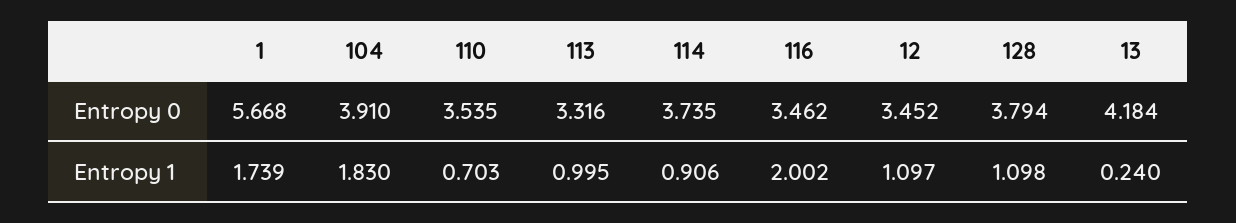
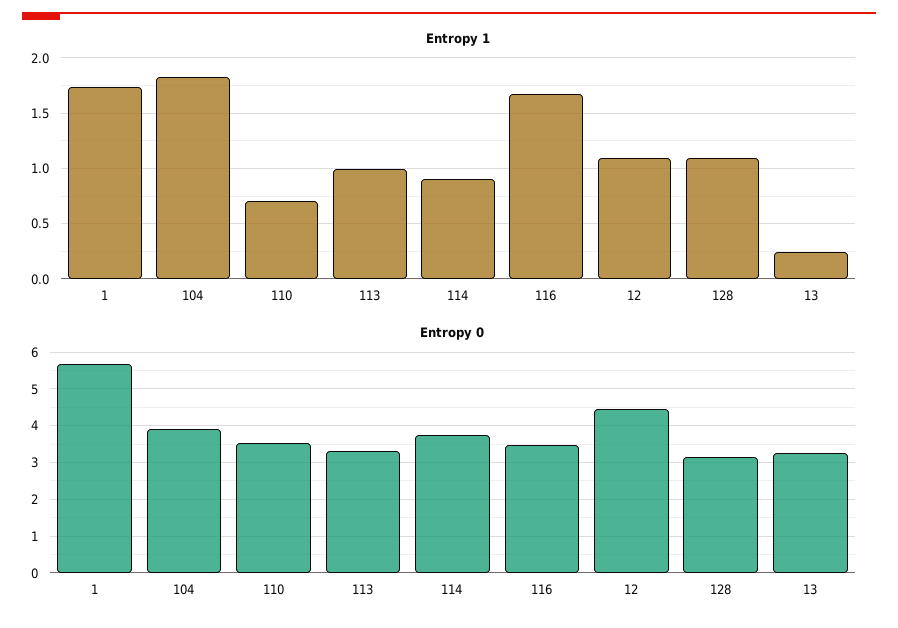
Entropy 0, 12: 3.452 -> 4.4
Entropy 0, 128: 3.794 -> 3.2
Entropy 0, 13: 4.184 -> 3.2
Entropy 1, 116: 2.002 -> 1.7

